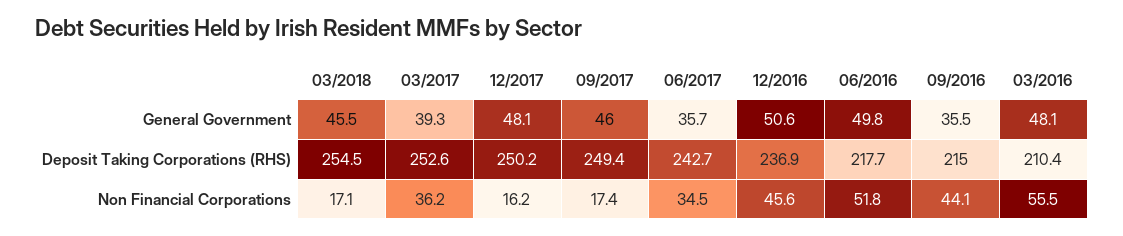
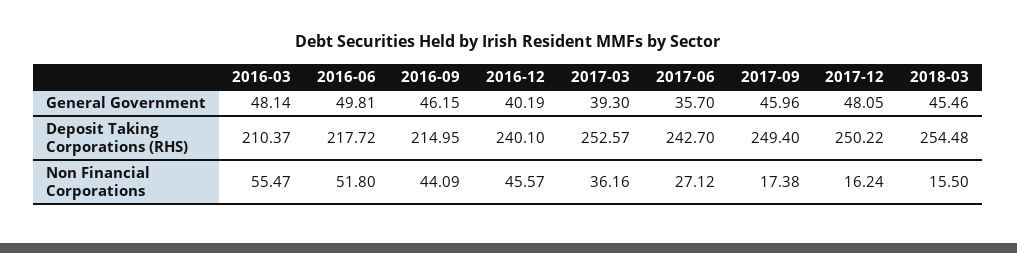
12/2016, General Government: 50.6 -> 40.19
09/2016, General Government: 35.5 -> 46.15
12/2016, Deposit Taking Corporations (RHS): 236.9 -> 240.1
03/2018, Non Financial Corporations: 17.1 -> 15.5
06/2017, Non Financial Corporations: 34.5 -> 27.12

